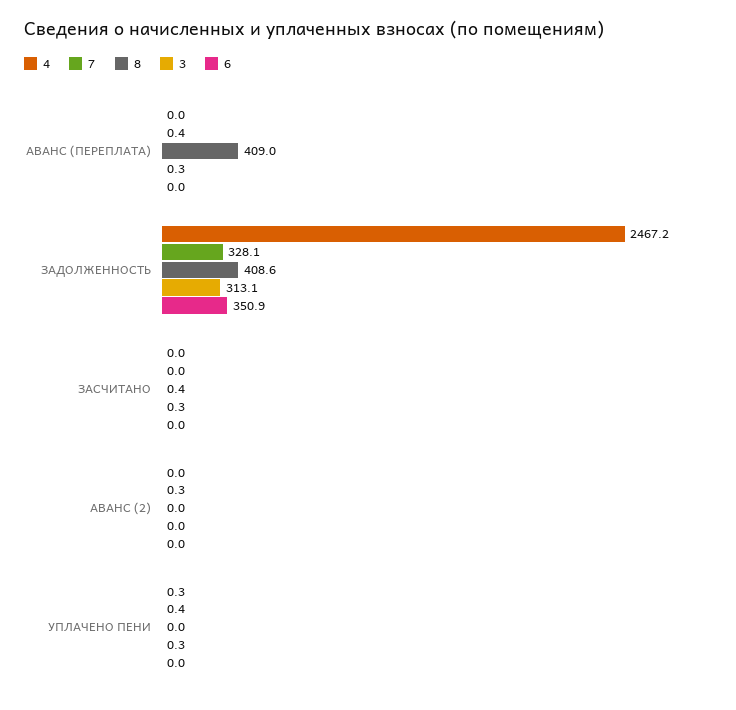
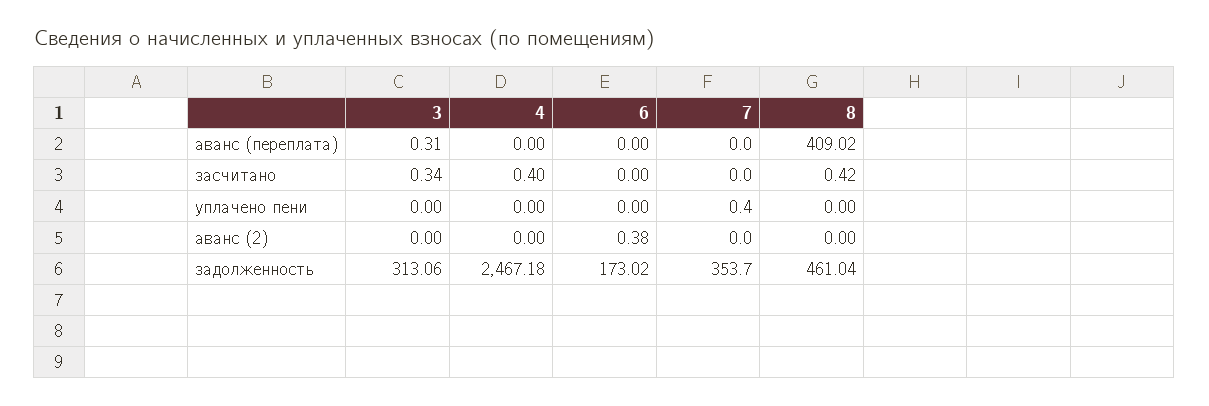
7, АВАНС (ПЕРЕПЛАТА): 0.4 -> 0
7, ЗАДОЛЖЕННОСТЬ: 328.1 -> 353.7
8, ЗАДОЛЖЕННОСТЬ: 408.6 -> 461.04
6, ЗАДОЛЖЕННОСТЬ: 350.9 -> 173.02
4, ЗАСЧИТАНО: 0 -> 0.4
7, АВАНС (2): 0.3 -> 0
6, АВАНС (2): 0 -> 0.38
4, УПЛАЧЕНО ПЕНИ: 0.3 -> 0
3, УПЛАЧЕНО ПЕНИ: 0.3 -> 0

